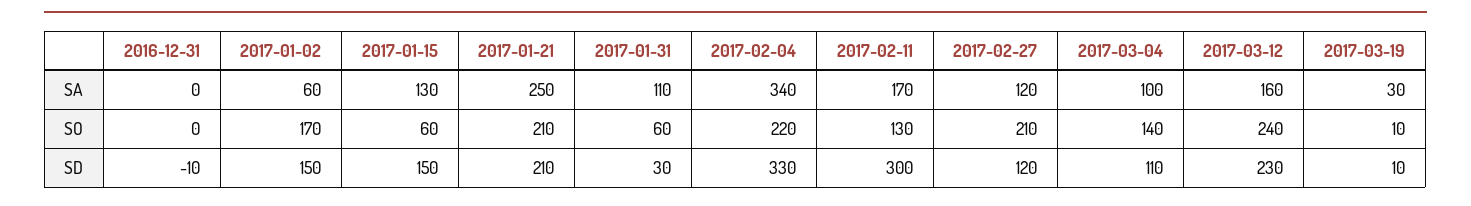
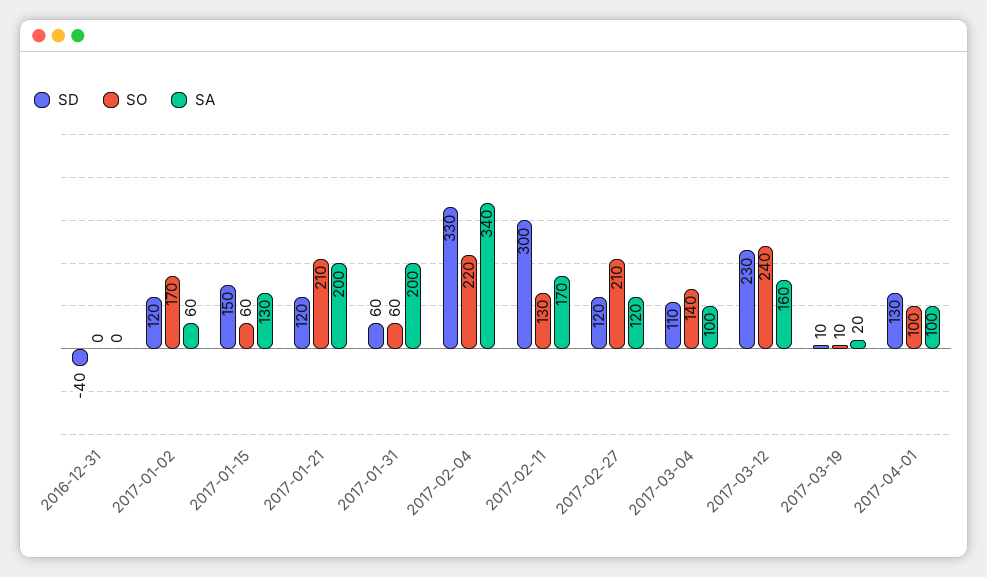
SA, 2017-01-21: 250 -> 200
SA, 2017-01-31: 110 -> 200
SA, 2017-03-19: 30 -> 20
SD, 2016-12-31: -10 -> -40
SD, 2017-01-02: 150 -> 120
SD, 2017-01-21: 210 -> 120
SD, 2017-01-31: 30 -> 60
SD, 2017-04-01: none -> 130
SO, 2017-04-01: none -> 100
SA, 2017-04-01: none -> 100

